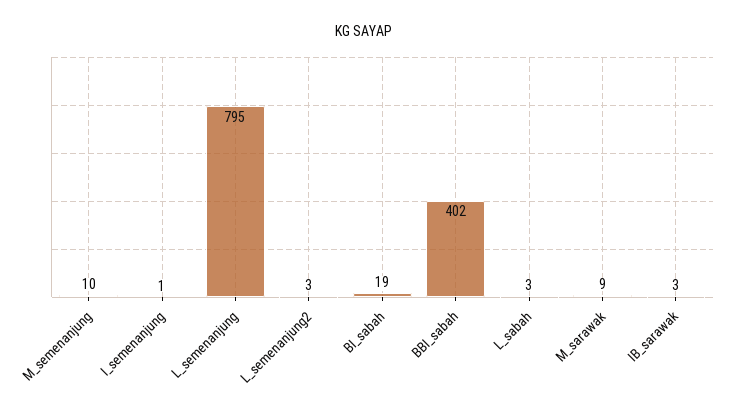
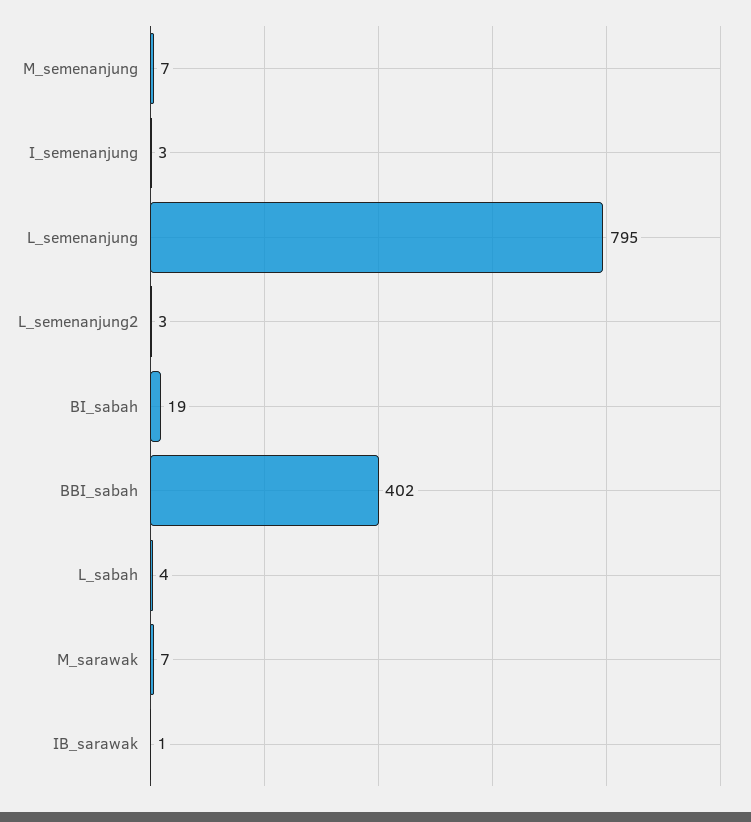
M_semenanjung: 10 -> 7
I_semenanjung: 1 -> 3
L_sabah: 3 -> 4
M_sarawak: 9 -> 7
IB_sarawak: 3 -> 1

